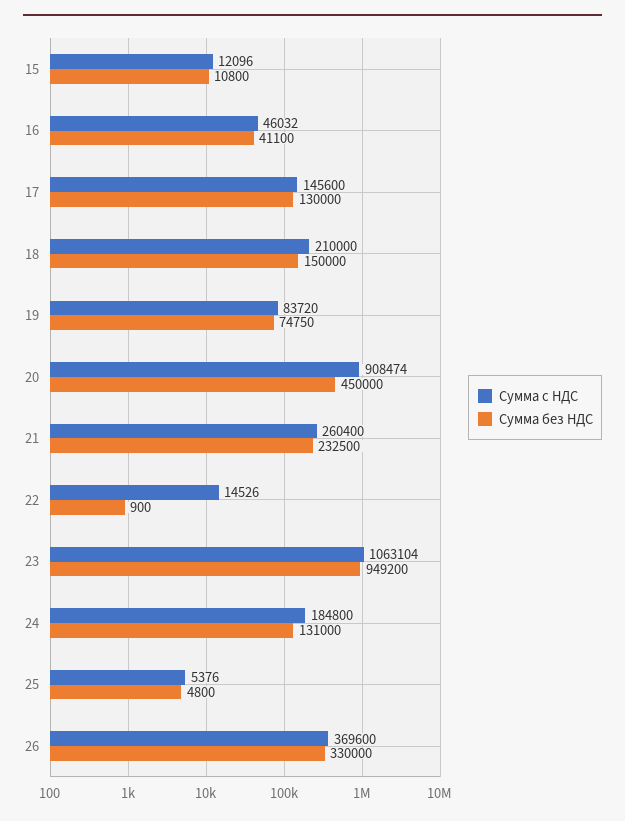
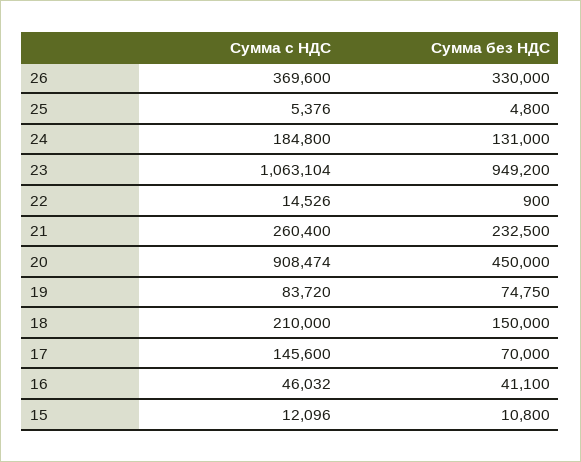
Сумма без НДС, 17: 130000 -> 70000

